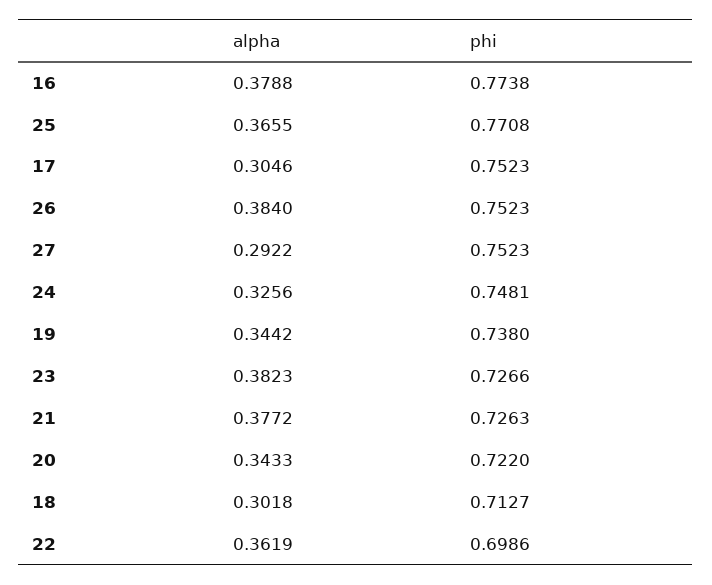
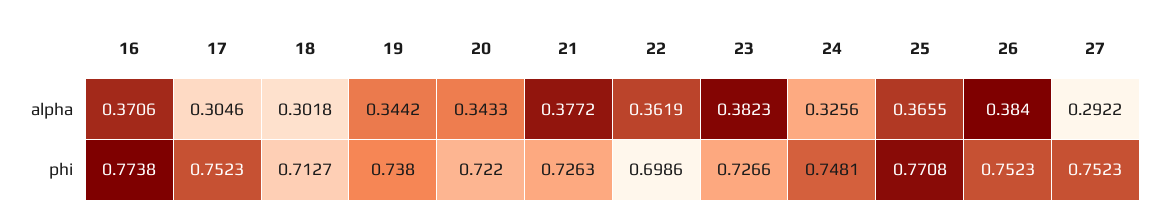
alpha, 16: 0.3788 -> 0.3706

